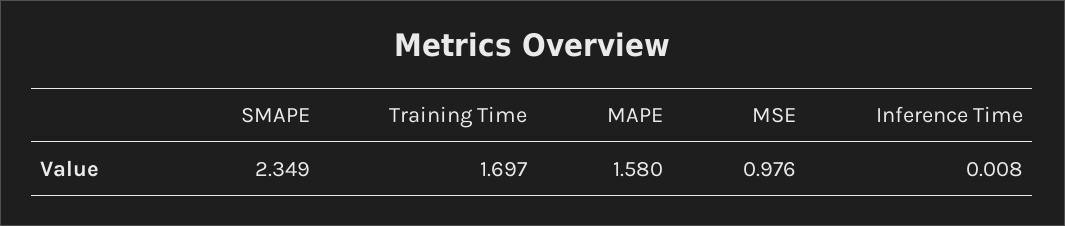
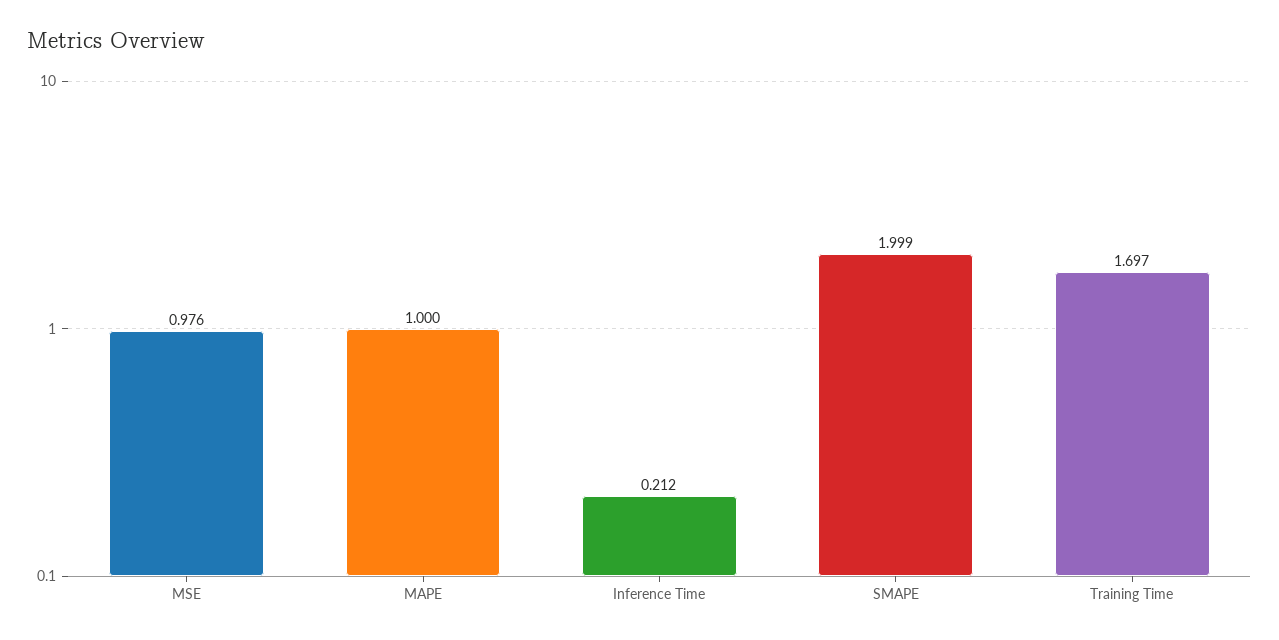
SMAPE: 2.349 -> 1.999
MAPE: 1.58 -> 1
Inference Time: 0.008 -> 0.212

